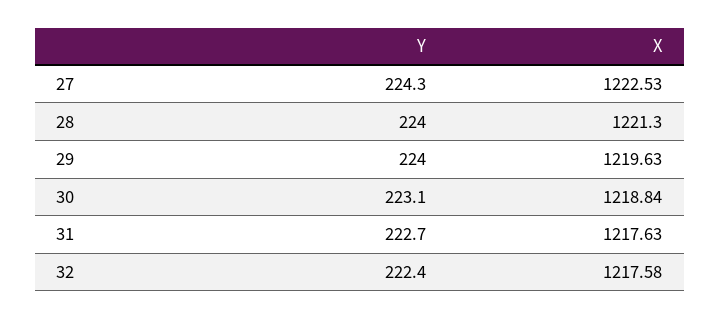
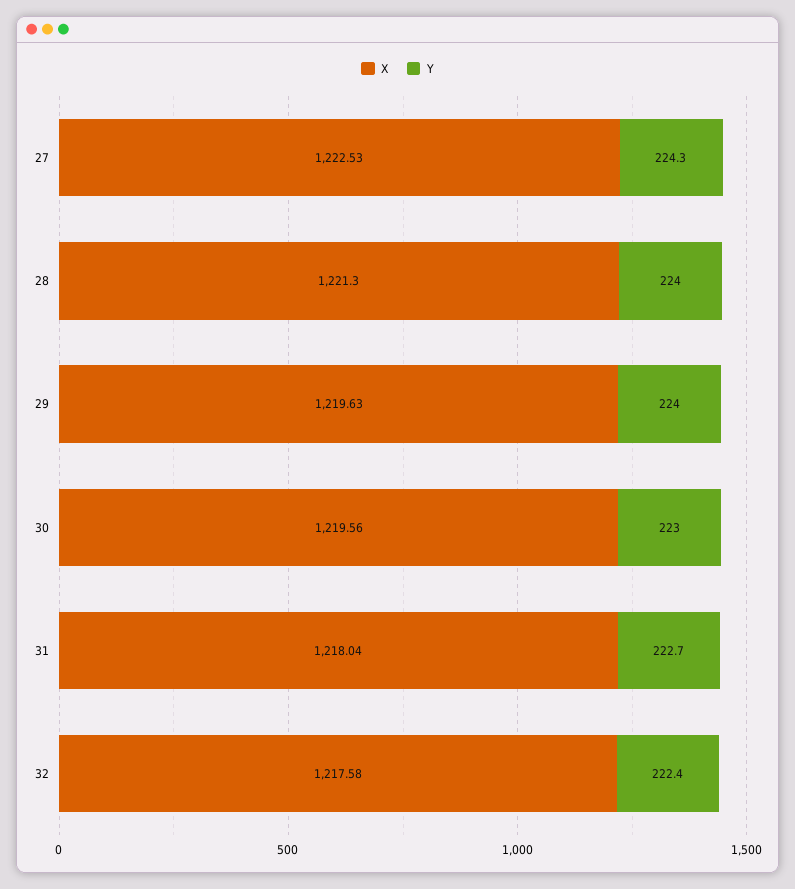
Y, 30: 223.1 -> 223
X, 30: 1218.84 -> 1219.56
X, 31: 1217.63 -> 1218.04

